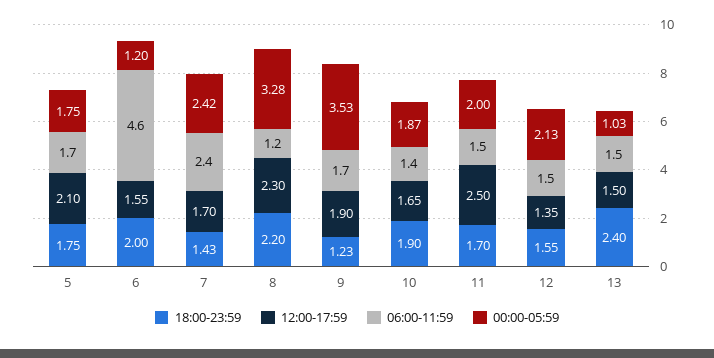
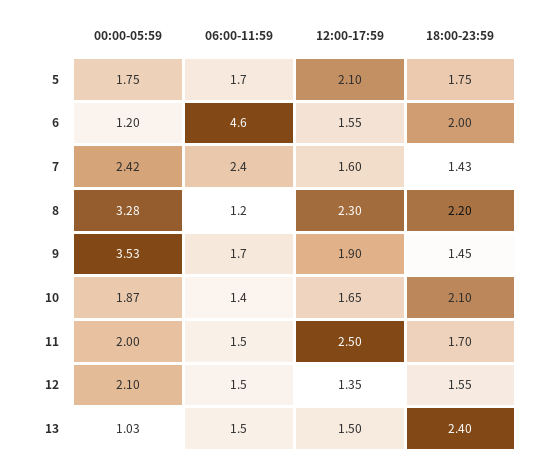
12:00-17:59, 7: 1.7 -> 1.6
18:00-23:59, 9: 1.23 -> 1.45
18:00-23:59, 10: 1.9 -> 2.1
00:00-05:59, 12: 2.13 -> 2.1

